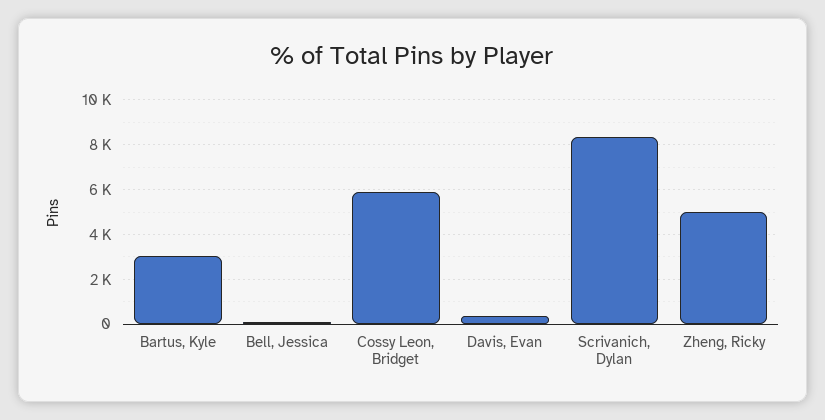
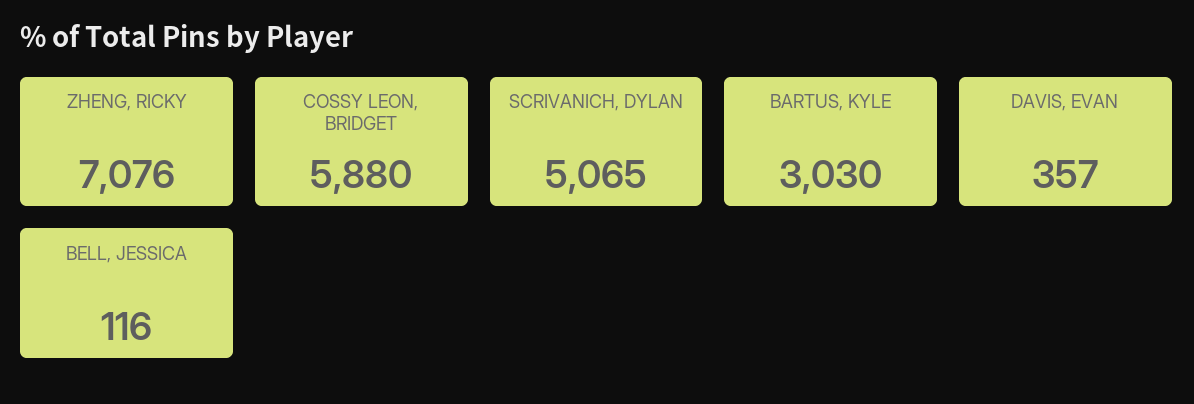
Scrivanich, Dylan: 8500 -> 5065
Zheng, Ricky: 5000 -> 7076

